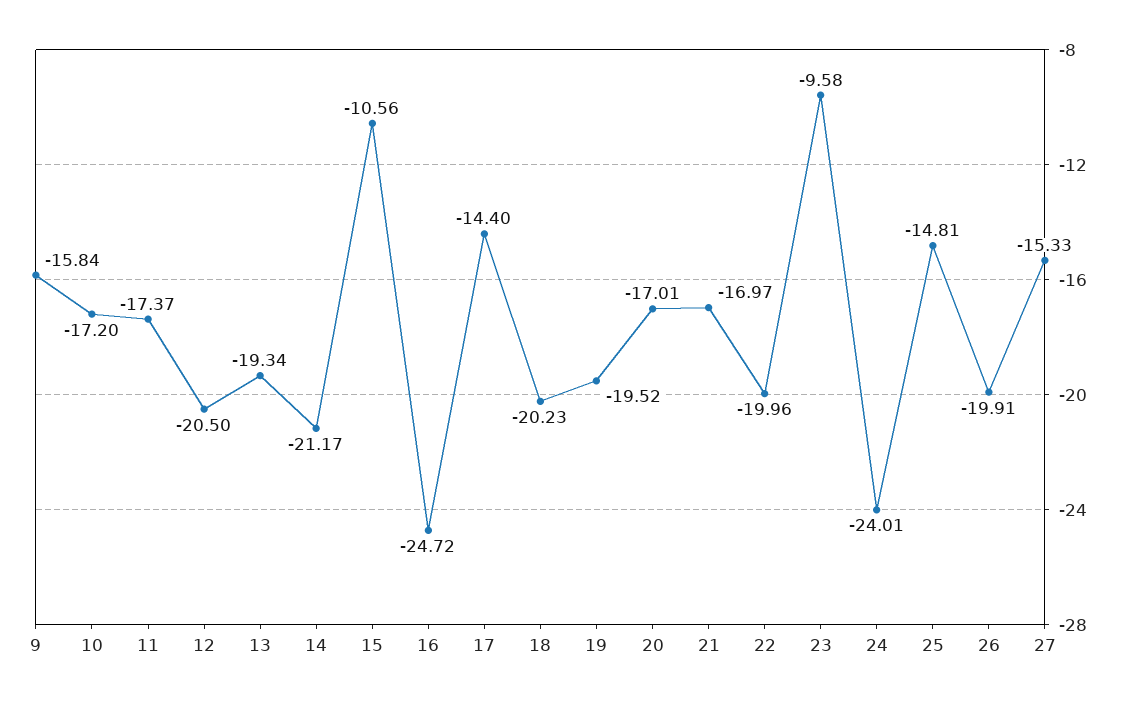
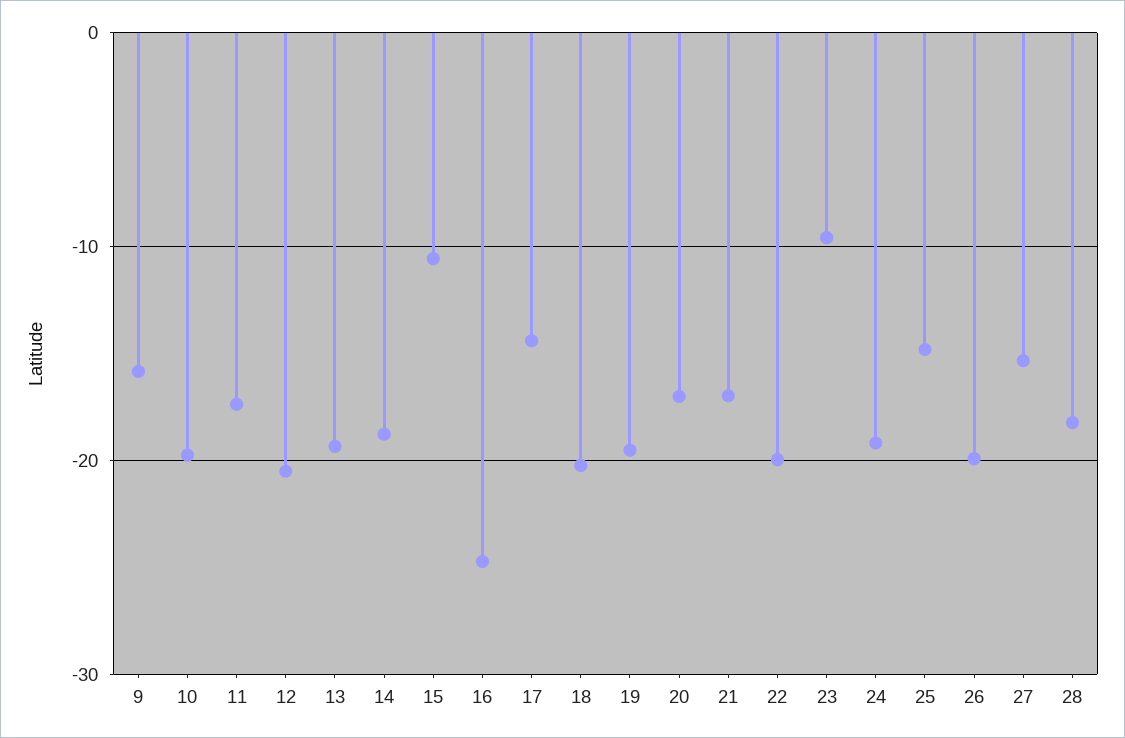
10: -17.2 -> -20
14: -21.17 -> -19
24: -24.01 -> -19
28: none -> -18

